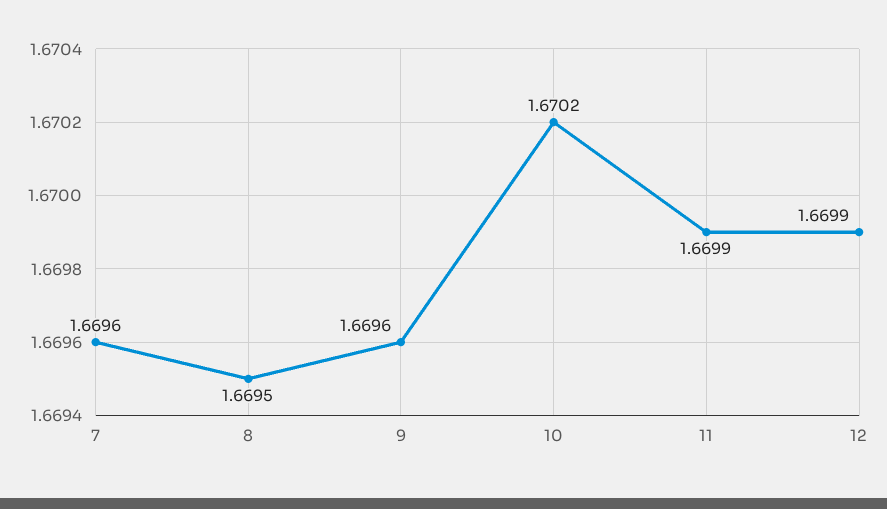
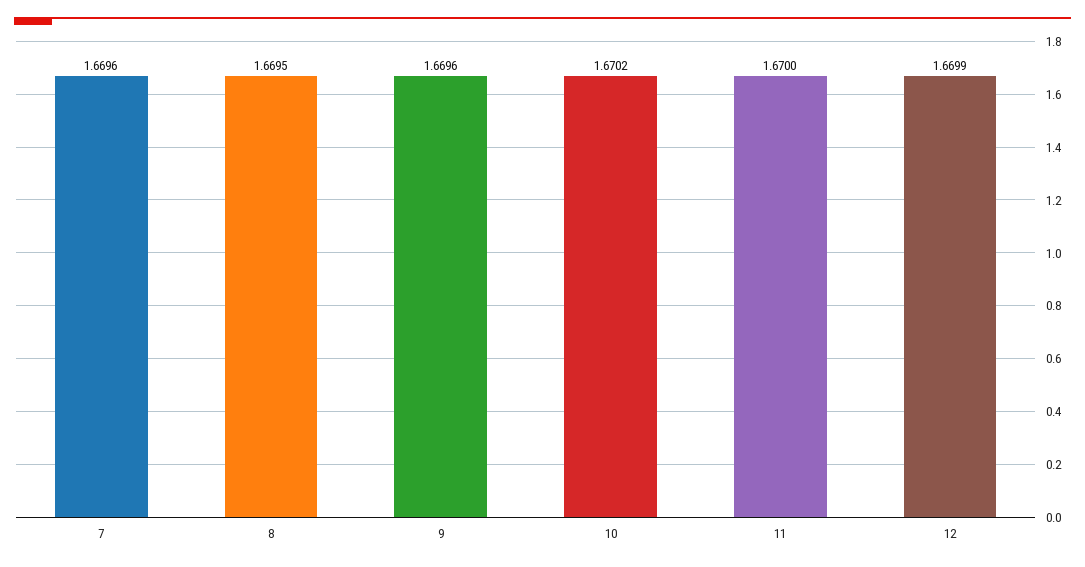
11: 1.6699 -> 1.67

